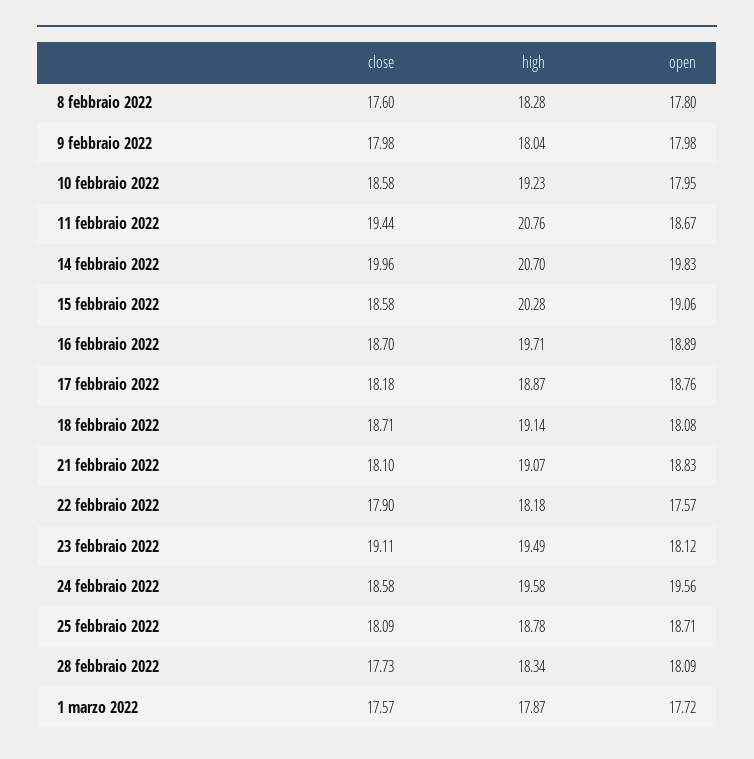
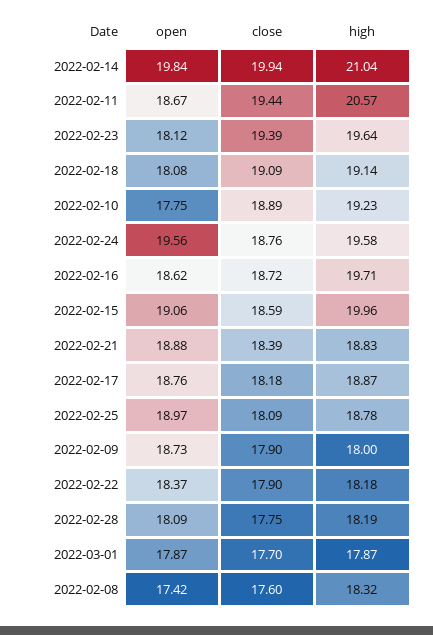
high, 8 febbraio 2022: 18.28 -> 18.32
open, 8 febbraio 2022: 17.8 -> 17.42
close, 9 febbraio 2022: 17.98 -> 17.9
high, 9 febbraio 2022: 18.04 -> 18
open, 9 febbraio 2022: 17.98 -> 18.73
close, 10 febbraio 2022: 18.58 -> 18.89
open, 10 febbraio 2022: 17.95 -> 17.75
high, 11 febbraio 2022: 20.76 -> 20.57
close, 14 febbraio 2022: 19.96 -> 19.94
high, 14 febbraio 2022: 20.7 -> 21.04
open, 14 febbraio 2022: 19.83 -> 19.84
close, 15 febbraio 2022: 18.58 -> 18.59
high, 15 febbraio 2022: 20.28 -> 19.96
close, 16 febbraio 2022: 18.7 -> 18.72
open, 16 febbraio 2022: 18.89 -> 18.62
close, 18 febbraio 2022: 18.71 -> 19.09
close, 21 febbraio 2022: 18.1 -> 18.39
high, 21 febbraio 2022: 19.07 -> 18.83
open, 21 febbraio 2022: 18.83 -> 18.88
open, 22 febbraio 2022: 17.57 -> 18.37
close, 23 febbraio 2022: 19.11 -> 19.39
high, 23 febbraio 2022: 19.49 -> 19.64
close, 24 febbraio 2022: 18.58 -> 18.76
open, 25 febbraio 2022: 18.71 -> 18.97
close, 28 febbraio 2022: 17.73 -> 17.75
high, 28 febbraio 2022: 18.34 -> 18.19
close, 1 marzo 2022: 17.57 -> 17.7
open, 1 marzo 2022: 17.72 -> 17.87

